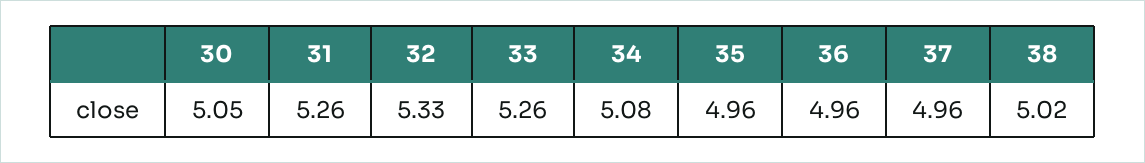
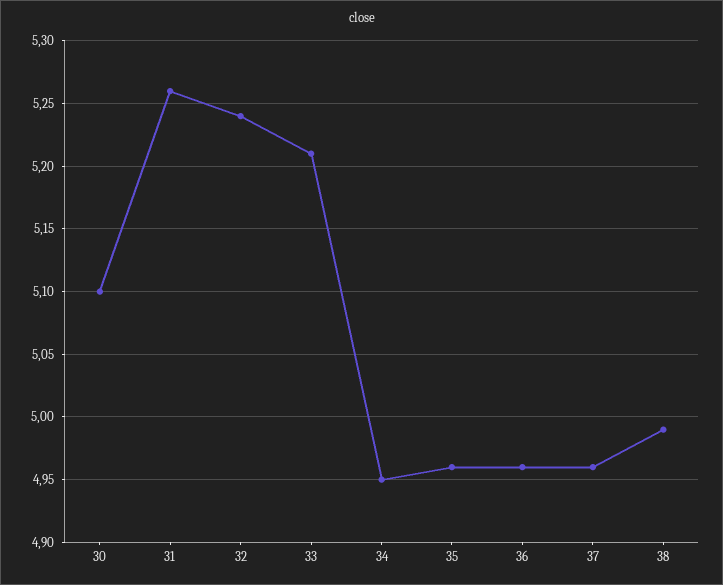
30: 5.05 -> 5.1
32: 5.33 -> 5.24
33: 5.26 -> 5.21
34: 5.08 -> 4.95
38: 5.02 -> 4.99

